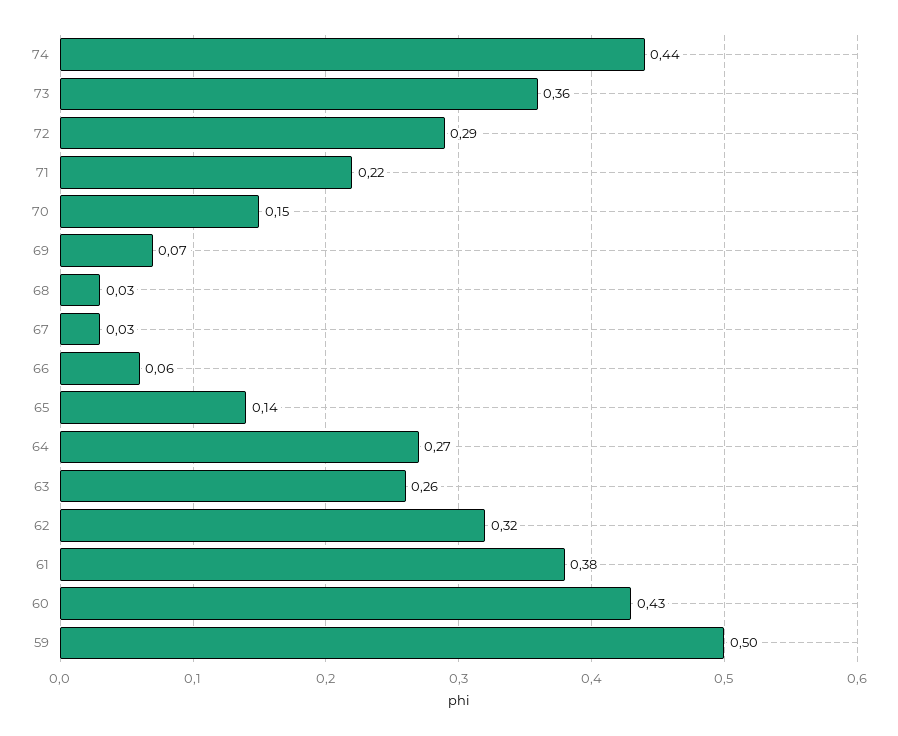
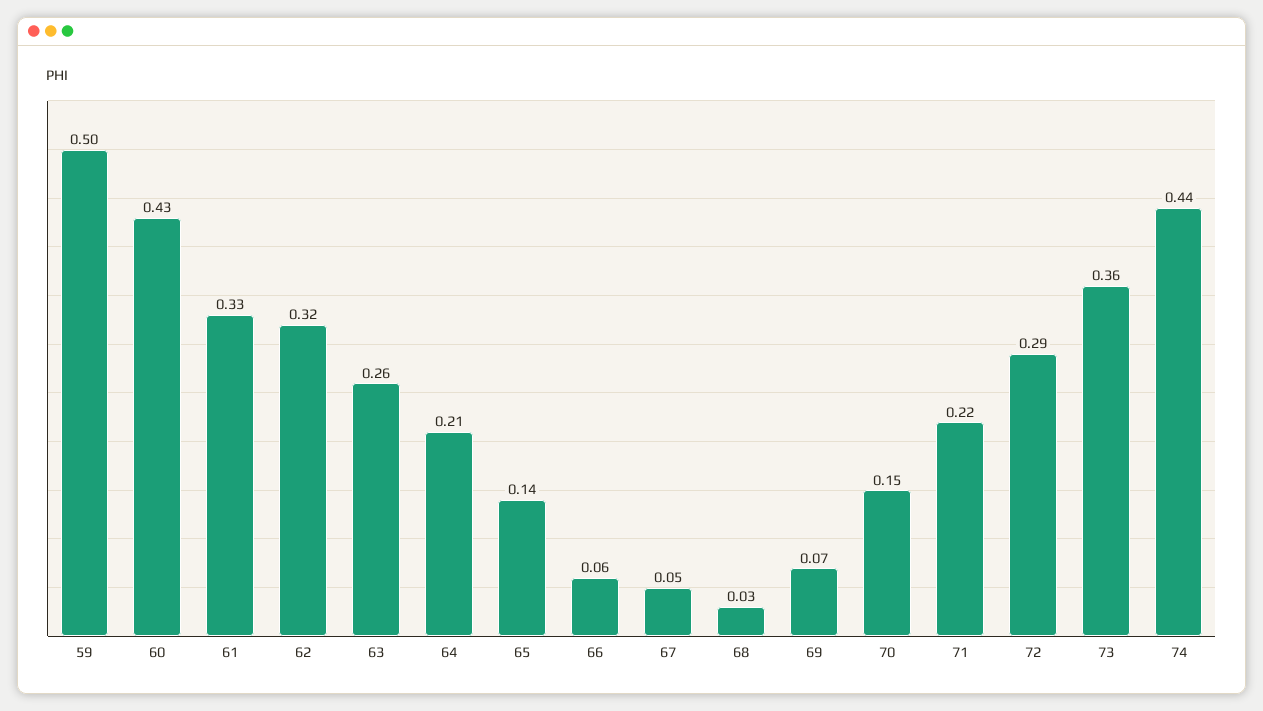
67: 0.03 -> 0.05
64: 0.27 -> 0.21
61: 0.38 -> 0.33

